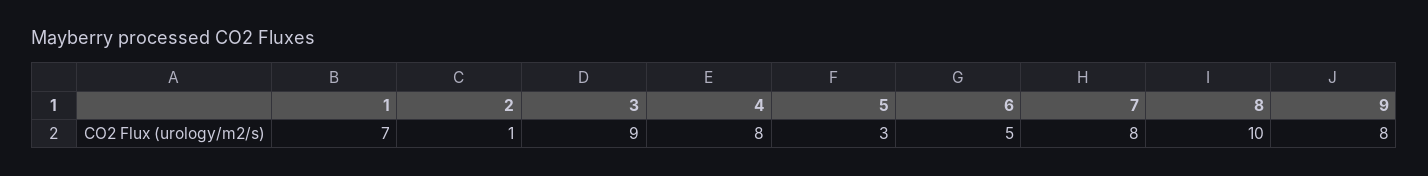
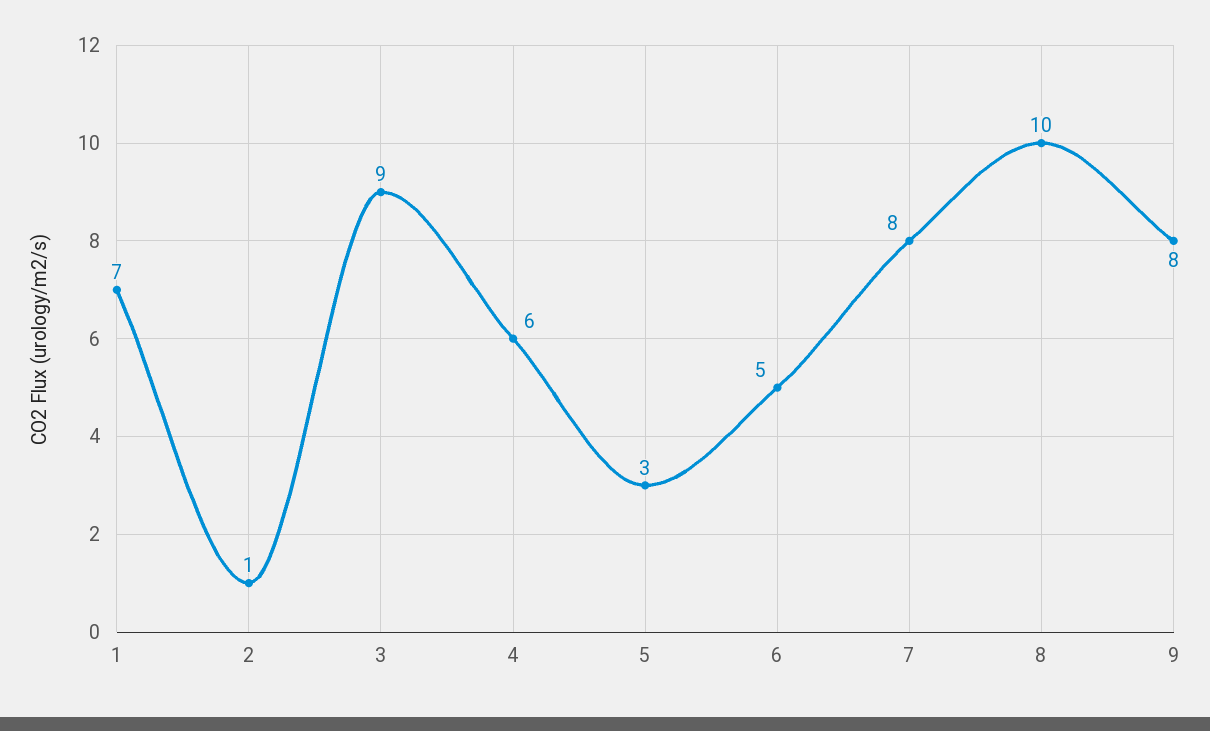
4: 8 -> 6

